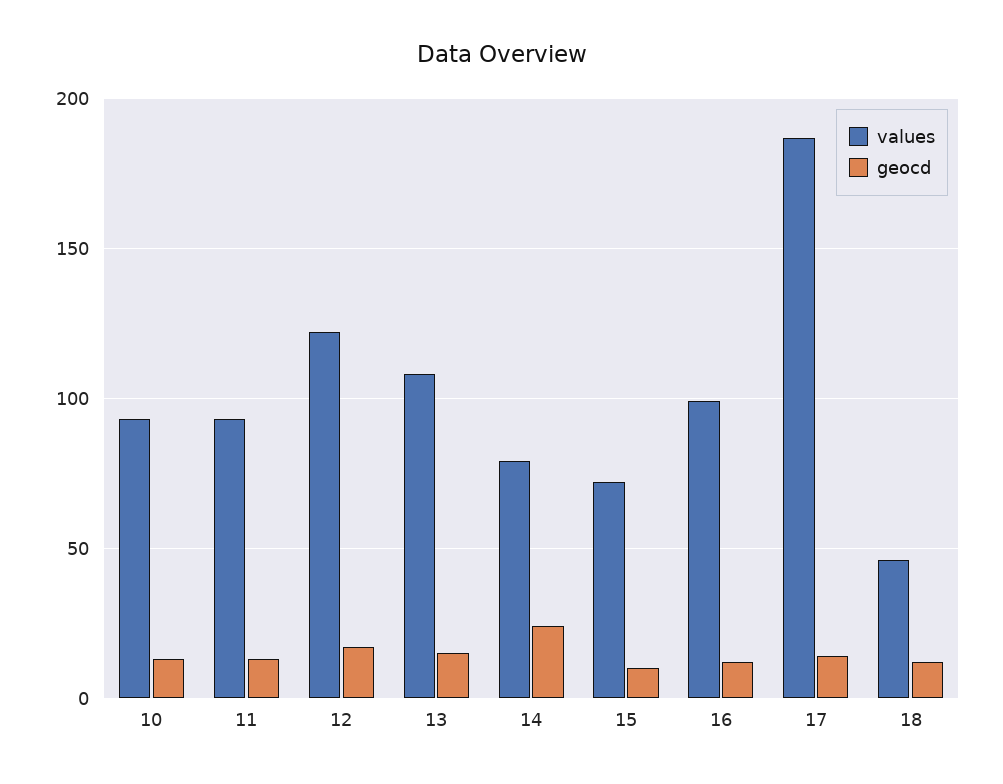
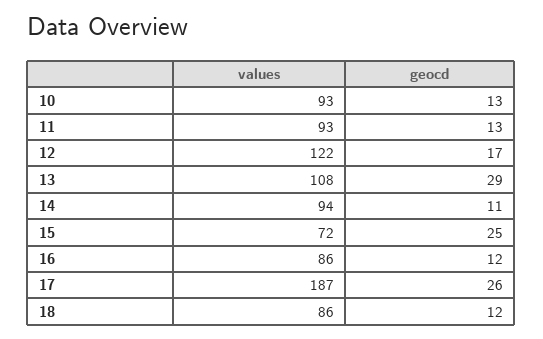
geocd, 13: 15 -> 29
values, 14: 80 -> 94
geocd, 14: 25 -> 11
geocd, 15: 10 -> 25
values, 16: 100 -> 86
geocd, 17: 15 -> 26
values, 18: 45 -> 86

